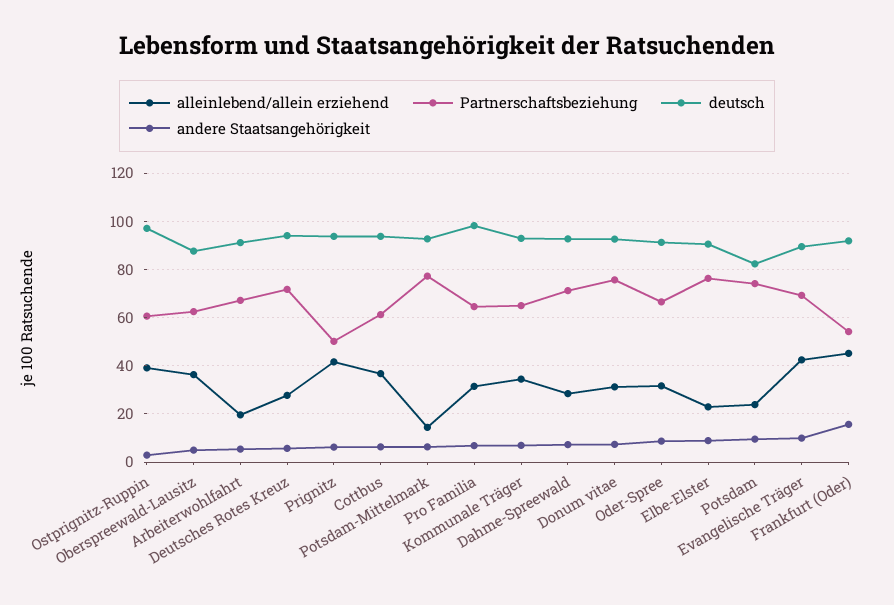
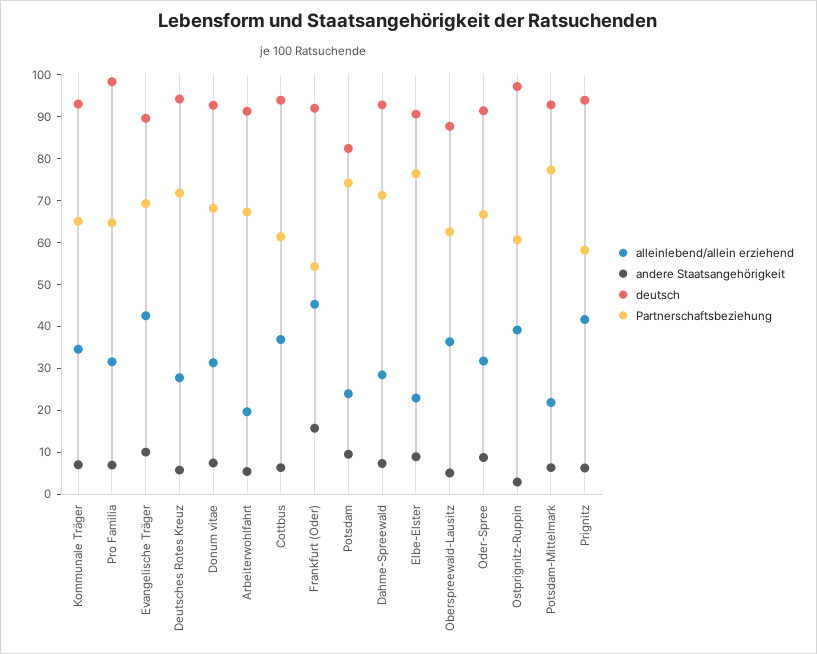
Partnerschaftsbeziehung, Prignitz: 50 -> 58
alleinlebend/allein erziehend, Potsdam-Mittelmark: 15 -> 22
Partnerschaftsbeziehung, Donum vitae: 75 -> 68

